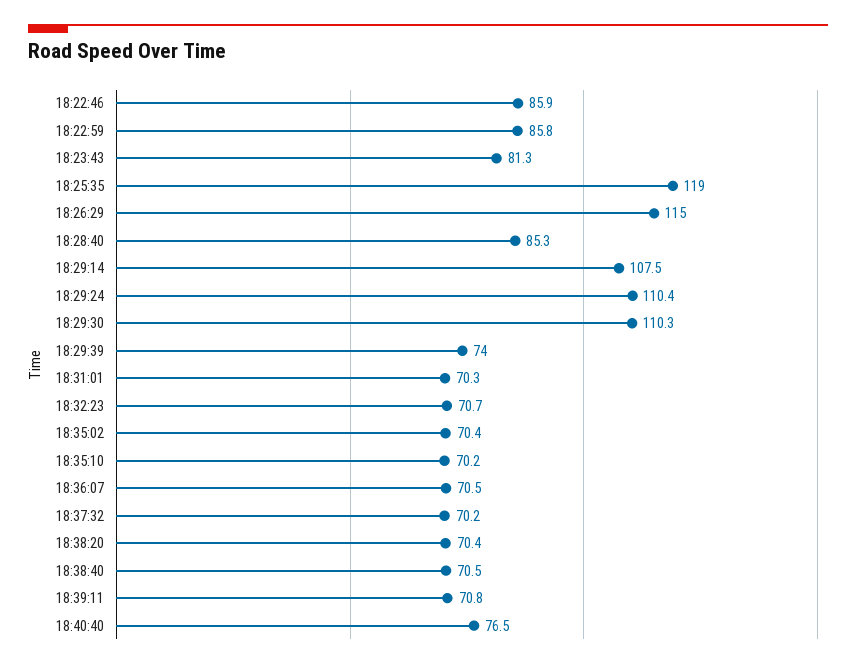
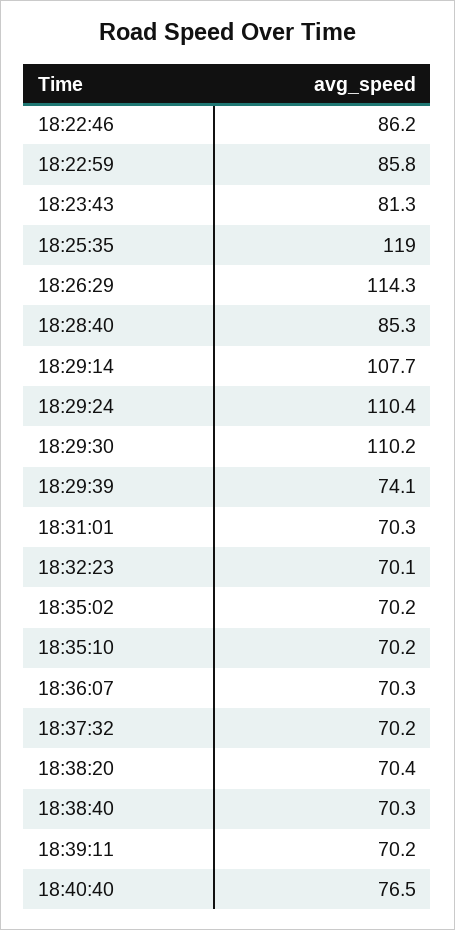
18:22:46: 85.9 -> 86.2
18:26:29: 115 -> 114.3
18:29:14: 107.5 -> 107.7
18:29:30: 110.3 -> 110.2
18:29:39: 74 -> 74.1
18:32:23: 70.7 -> 70.1
18:35:02: 70.4 -> 70.2
18:36:07: 70.5 -> 70.3
18:38:40: 70.5 -> 70.3
18:39:11: 70.8 -> 70.2

